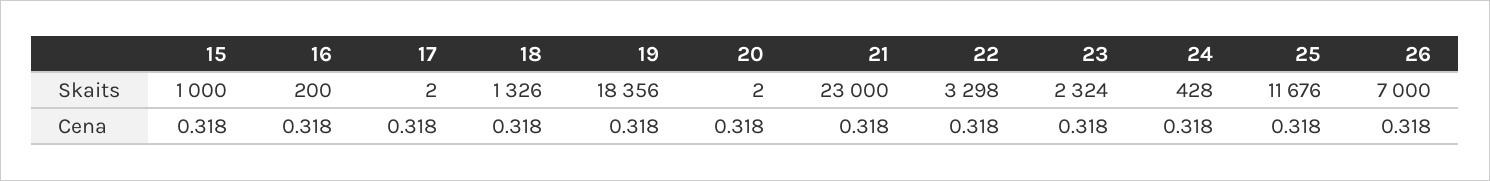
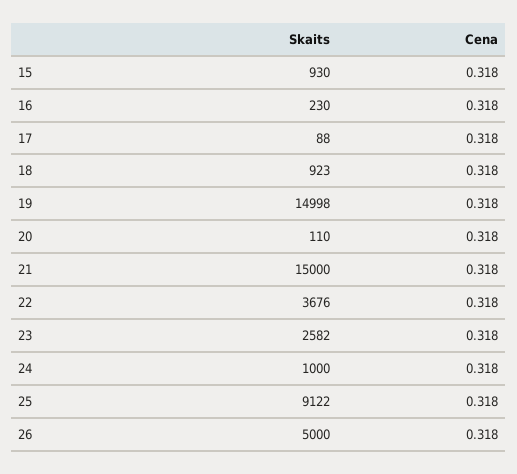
15, Skaits: 1000 -> 930
16, Skaits: 200 -> 230
17, Skaits: 2 -> 88
18, Skaits: 1326 -> 923
19, Skaits: 18356 -> 14998
20, Skaits: 2 -> 110
21, Skaits: 23000 -> 15000
22, Skaits: 3298 -> 3676
23, Skaits: 2324 -> 2582
24, Skaits: 428 -> 1000
25, Skaits: 11676 -> 9122
26, Skaits: 7000 -> 5000

